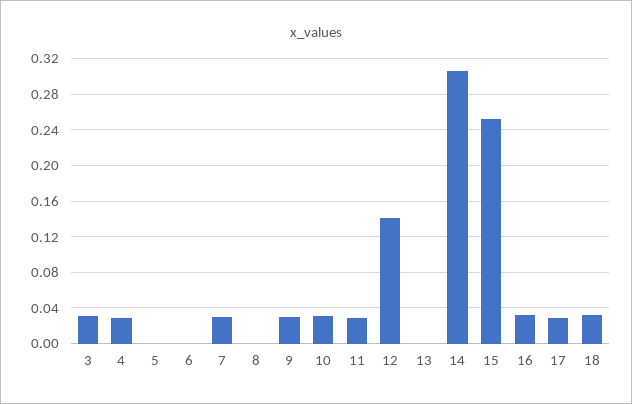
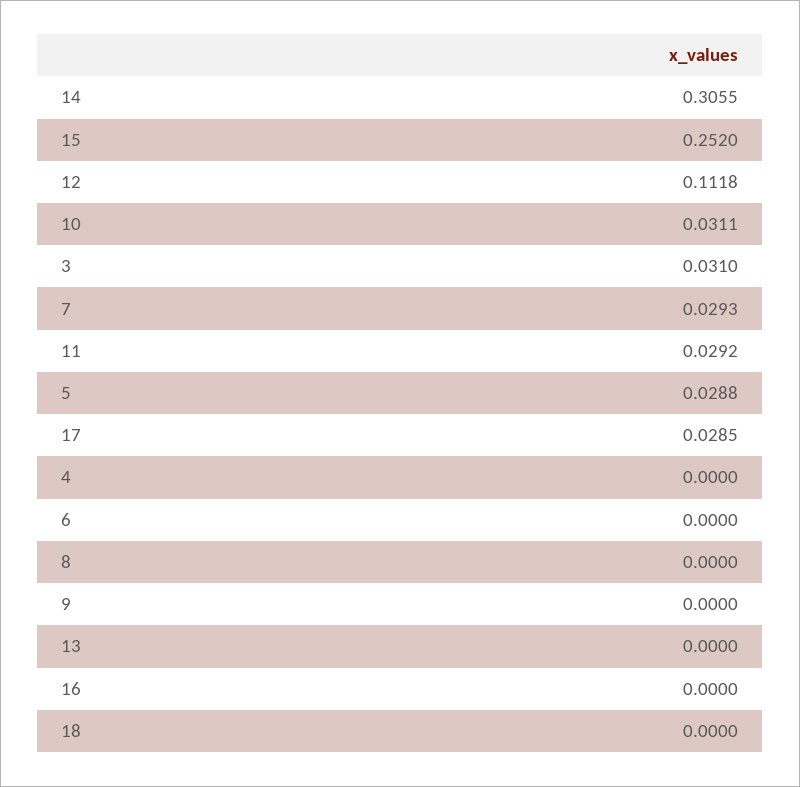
4: 0.03 -> 0
5: 0 -> 0.0288
9: 0.03 -> 0
12: 0.14 -> 0.1118
16: 0.03 -> 0
18: 0.03 -> 0

